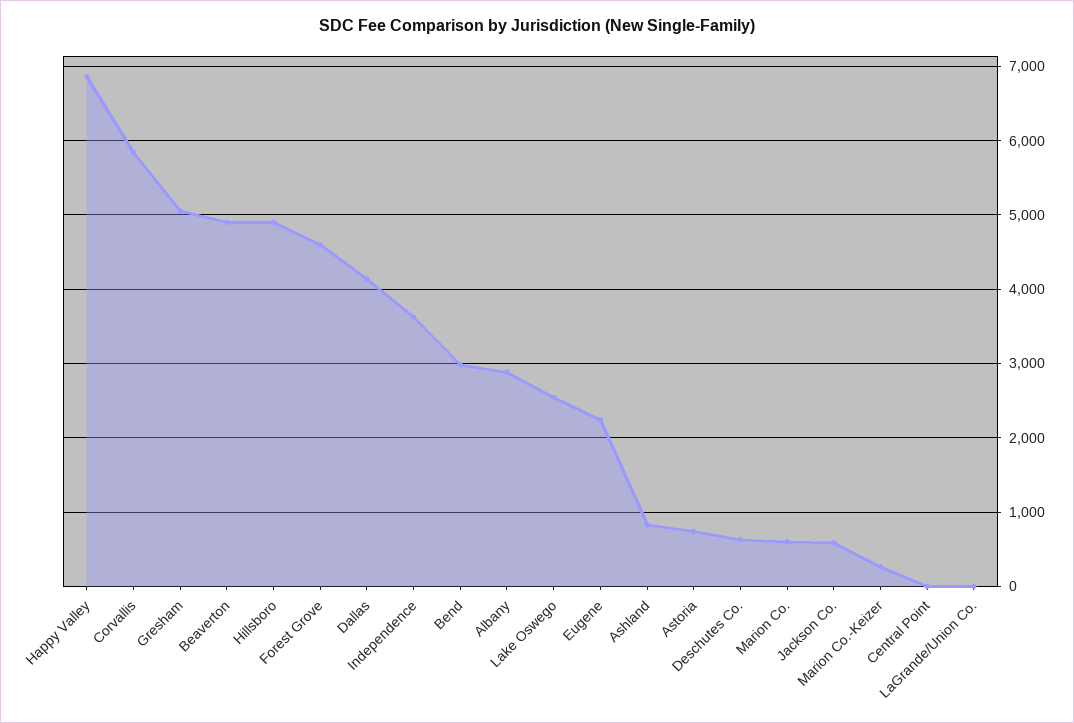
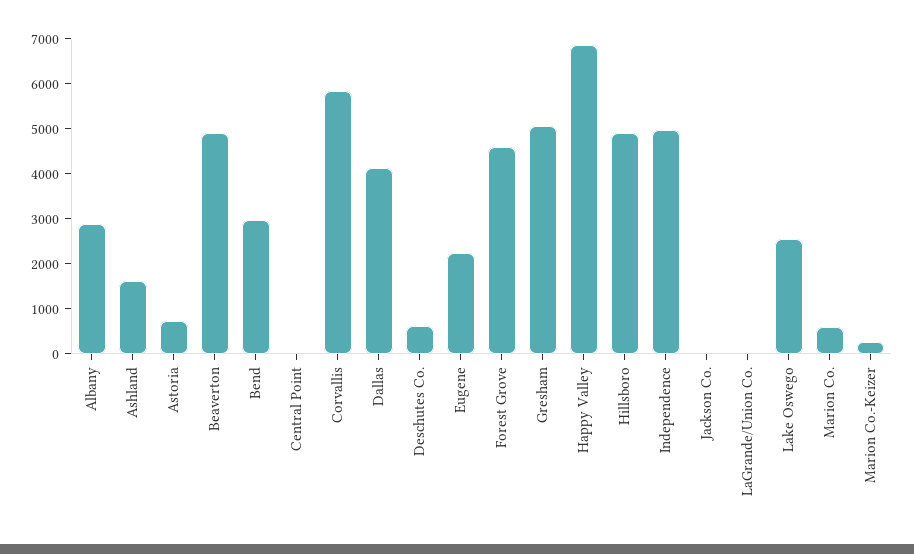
Independence: 3600 -> 5000
Ashland: 800 -> 1600
Jackson Co.: 600 -> 0

